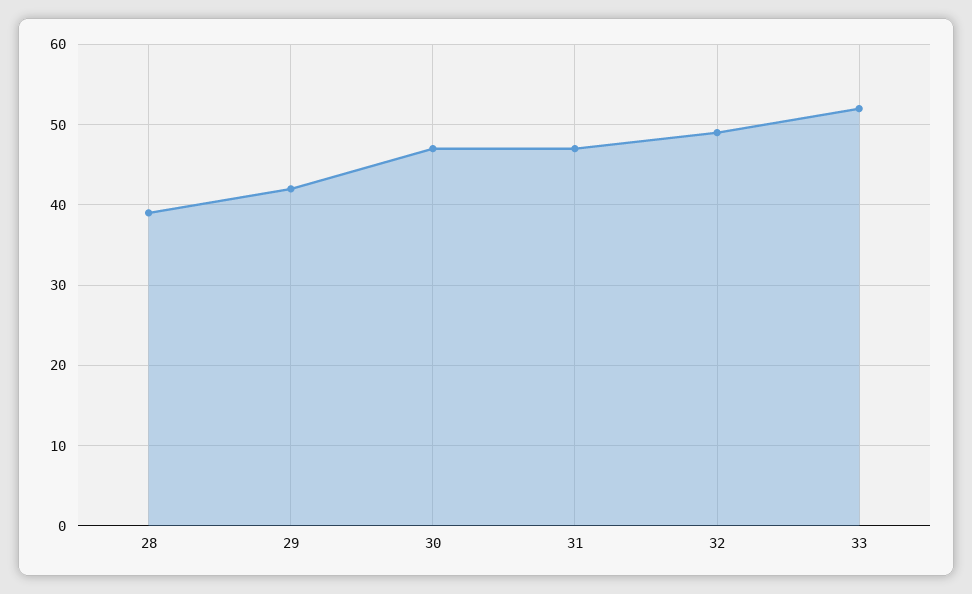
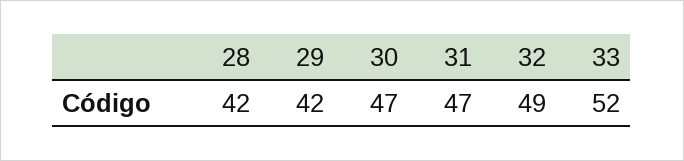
28: 39 -> 42

